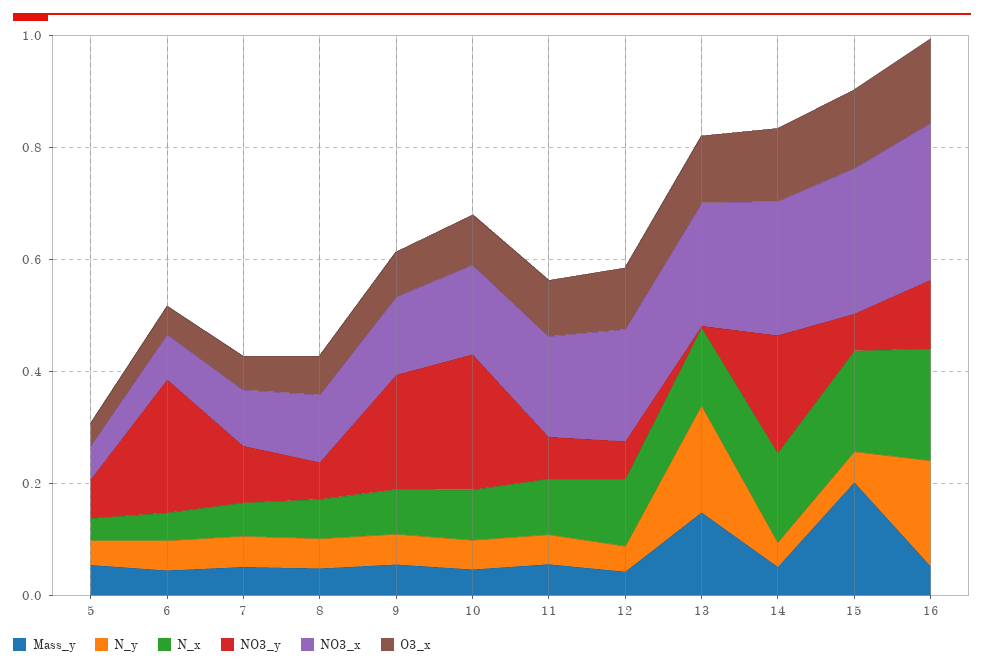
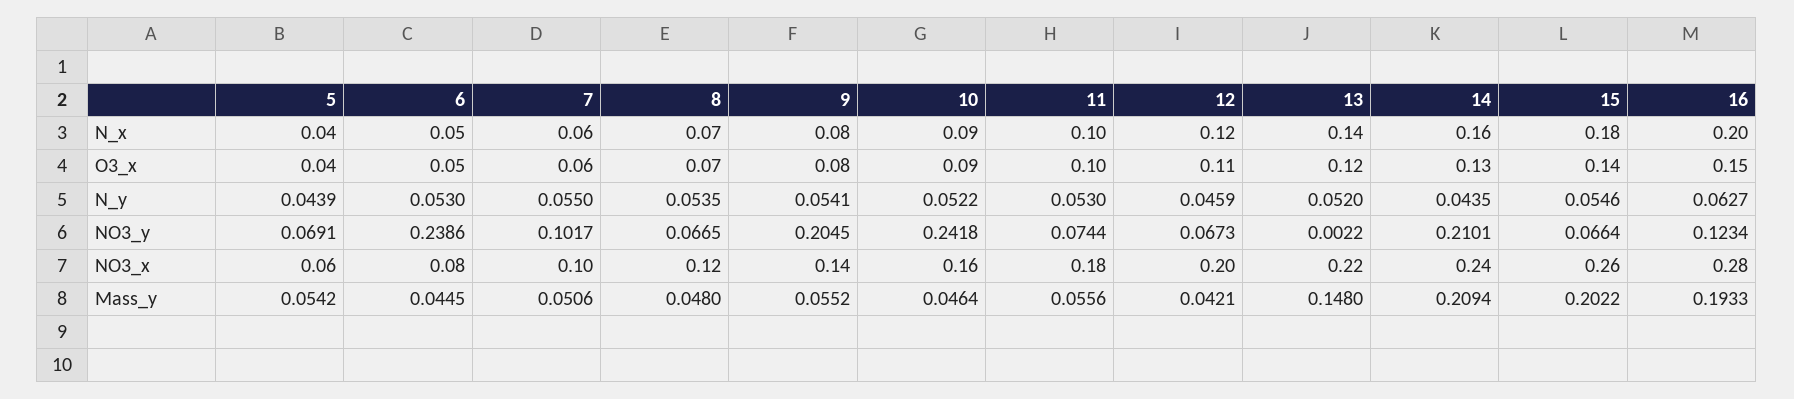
N_y, 13: 0.2 -> 0.052
Mass_y, 14: 0.05 -> 0.2094
Mass_y, 16: 0.05 -> 0.1933
N_y, 16: 0.2 -> 0.0627

